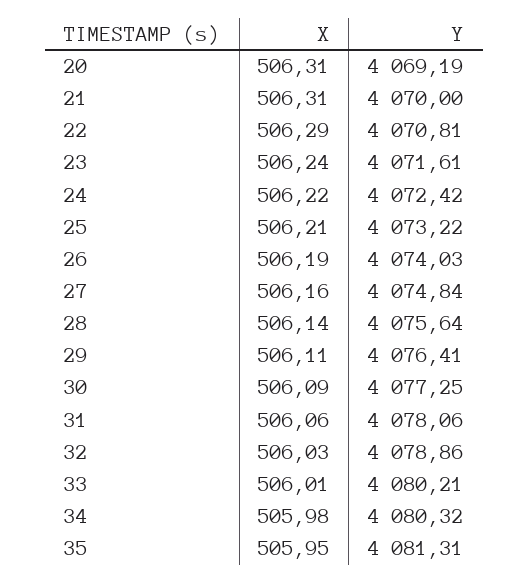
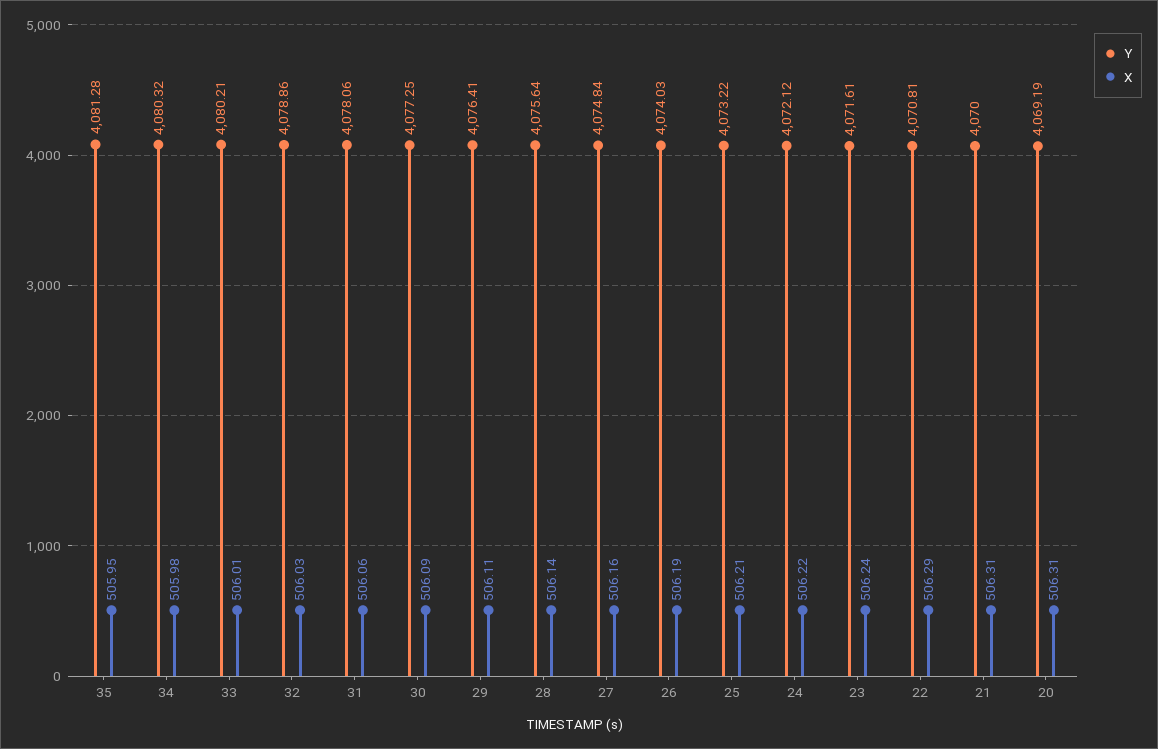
Y, 24: 4072.42 -> 4072.12
Y, 35: 4081.31 -> 4081.28

